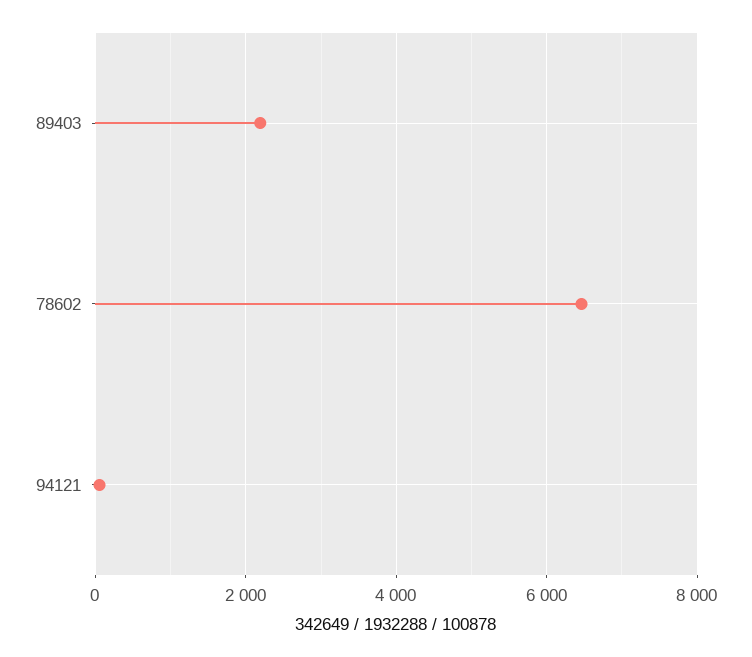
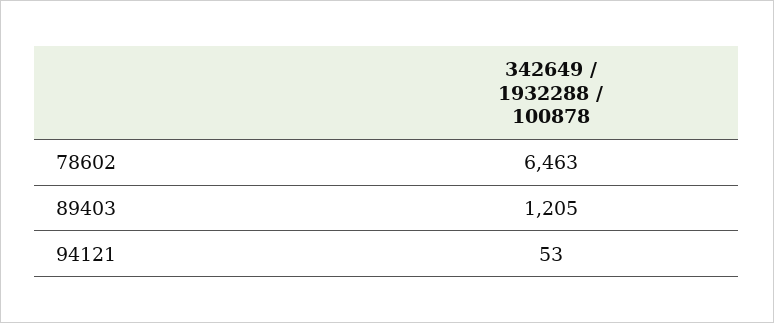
89403: 2200 -> 1205

